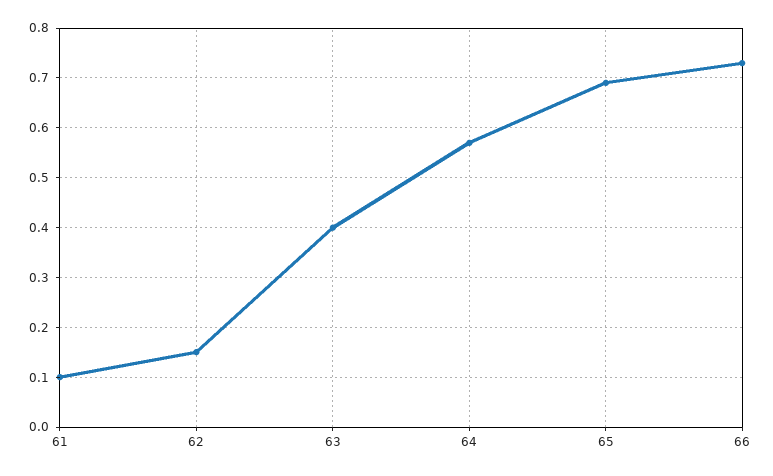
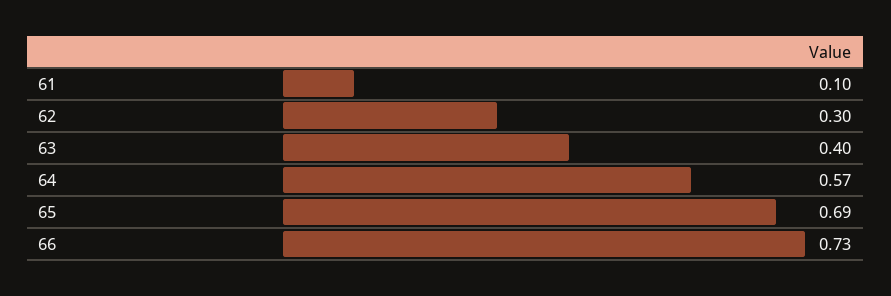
62: 0.15 -> 0.3

